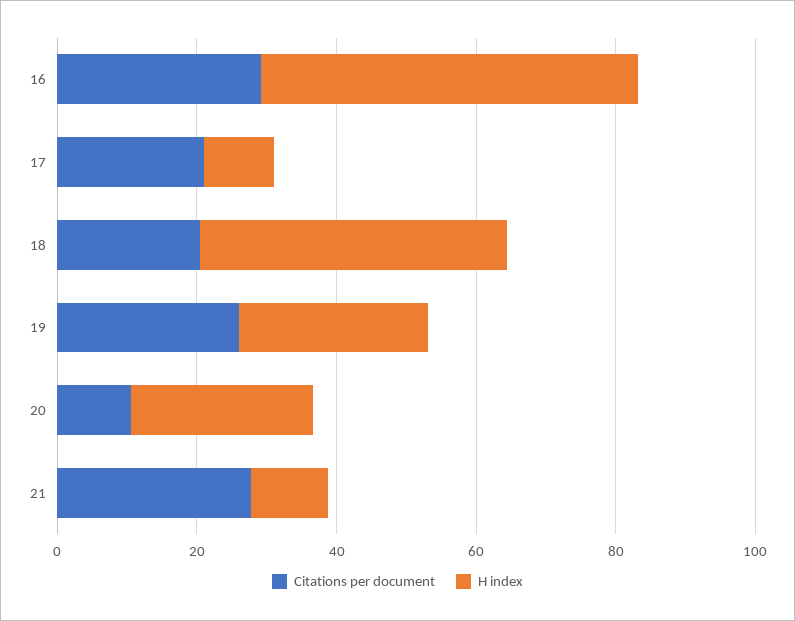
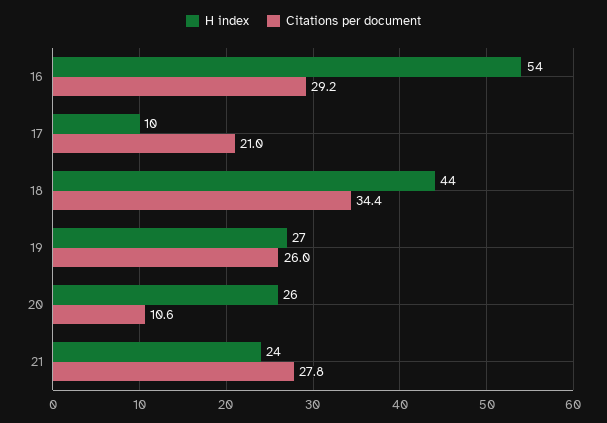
Citations per document, 18: 20 -> 34.4
H index, 21: 10 -> 24

